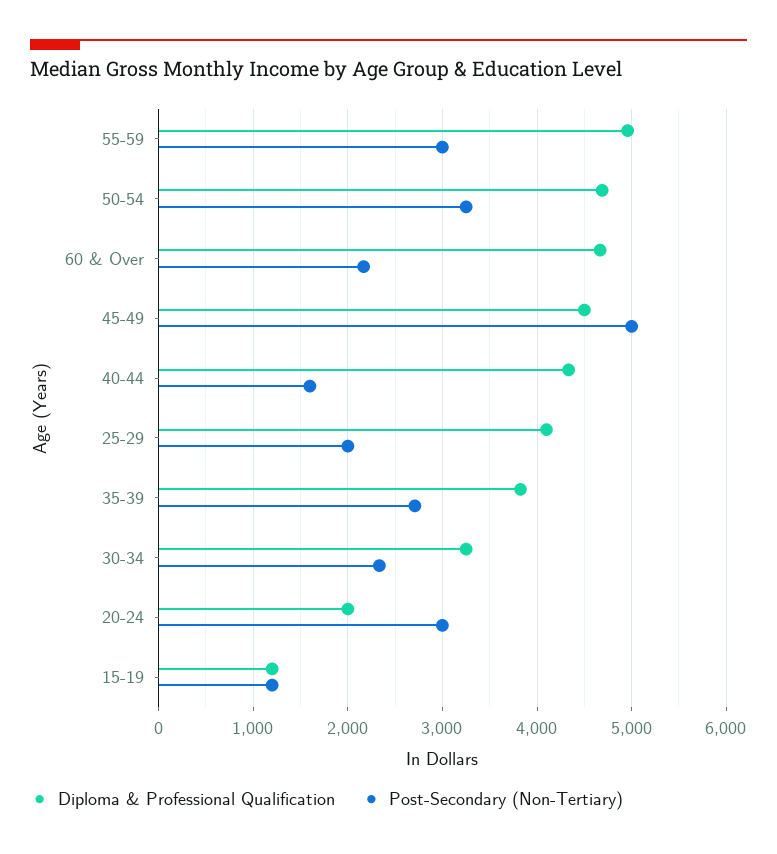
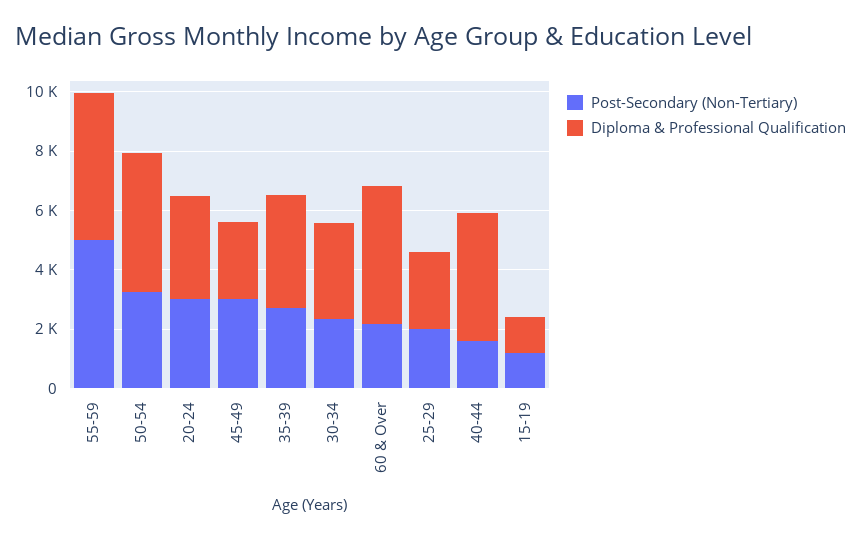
Post-Secondary (Non-Tertiary), 55-59: 3000 -> 5000
Diploma & Professional Qualification, 45-49: 4500 -> 2500
Post-Secondary (Non-Tertiary), 45-49: 5000 -> 3000
Diploma & Professional Qualification, 25-29: 4100 -> 2500
Diploma & Professional Qualification, 20-24: 2000 -> 3500

